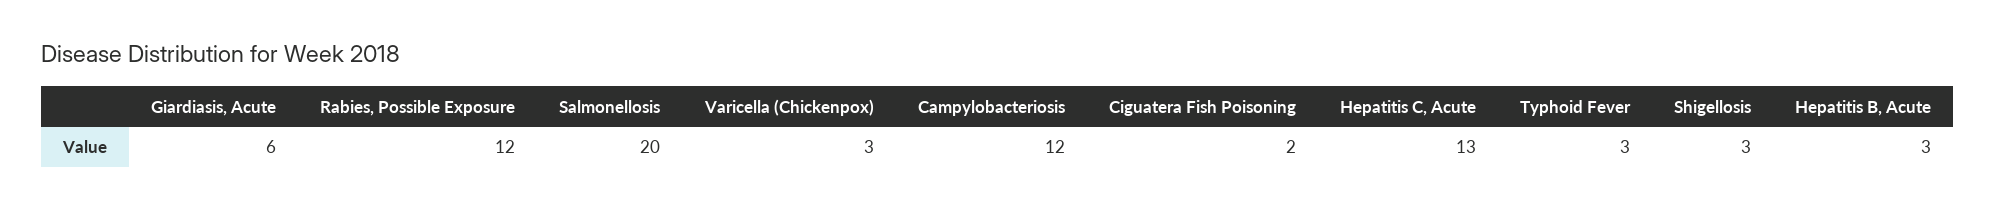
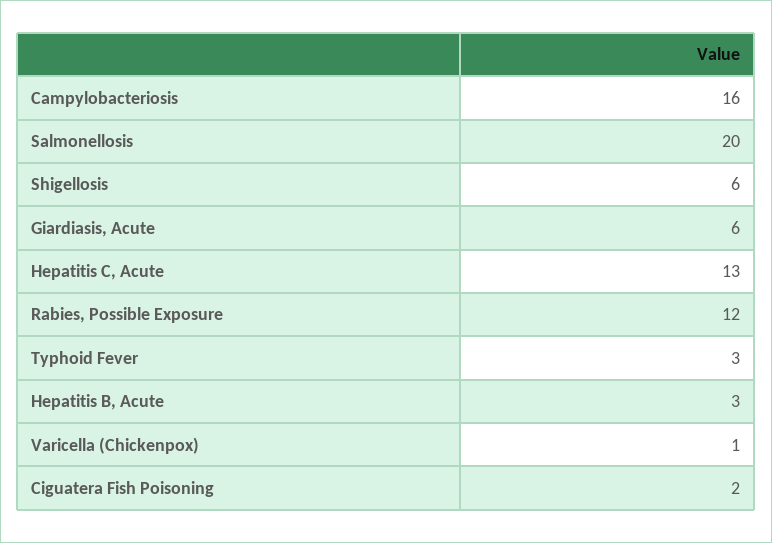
Varicella (Chickenpox): 3 -> 1
Campylobacteriosis: 12 -> 16
Shigellosis: 3 -> 6

